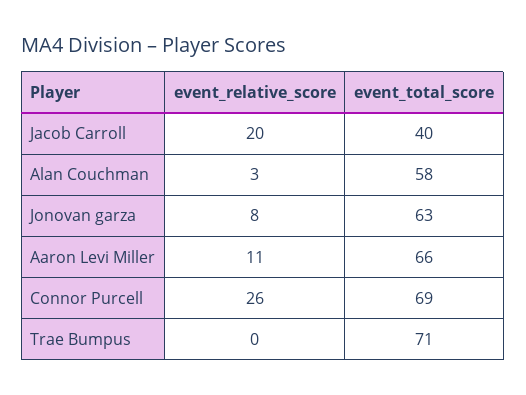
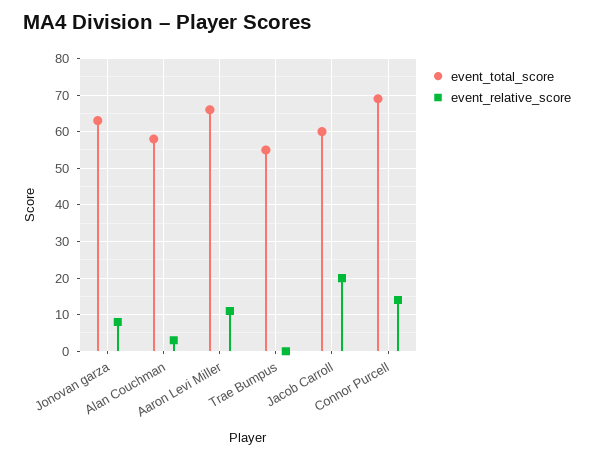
event_total_score, Jacob Carroll: 40 -> 60
event_relative_score, Connor Purcell: 26 -> 15
event_total_score, Trae Bumpus: 71 -> 55

